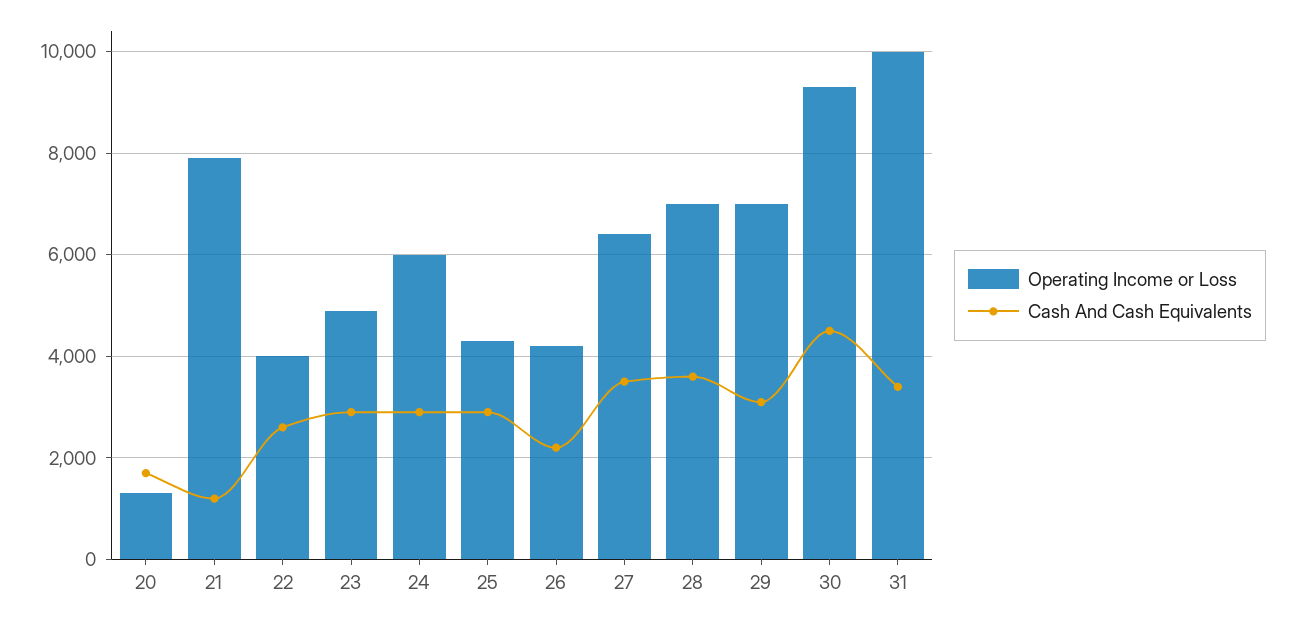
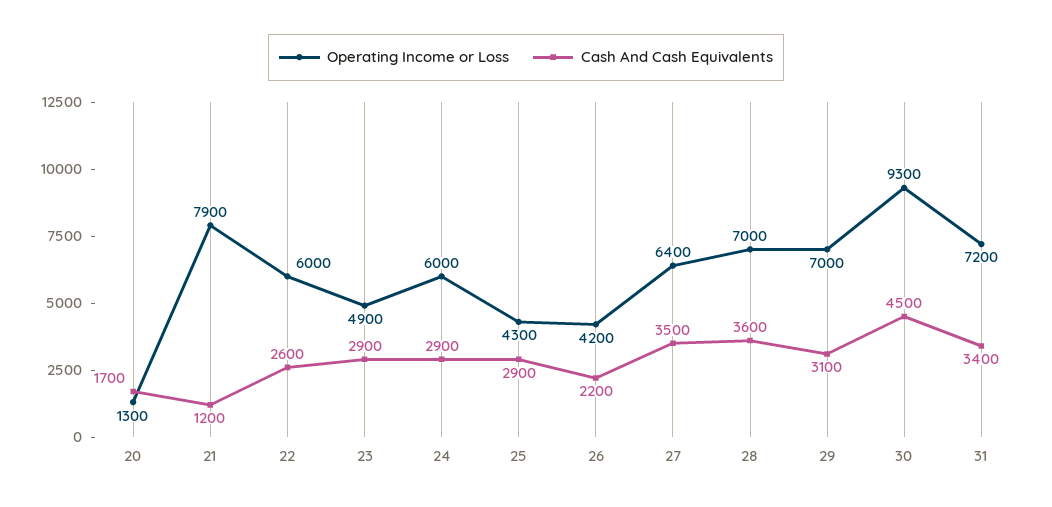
Operating Income or Loss, 22: 4000 -> 6000
Operating Income or Loss, 31: 10000 -> 7200

